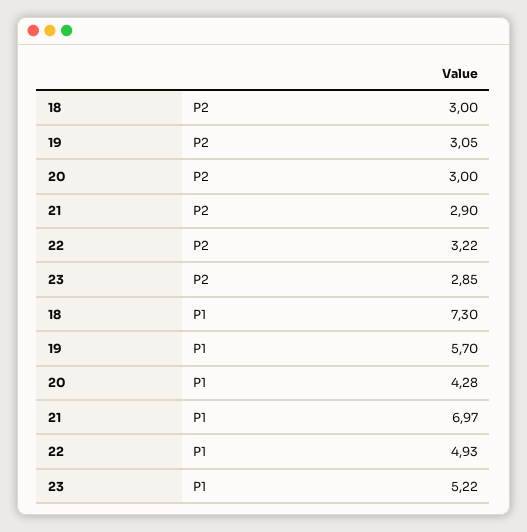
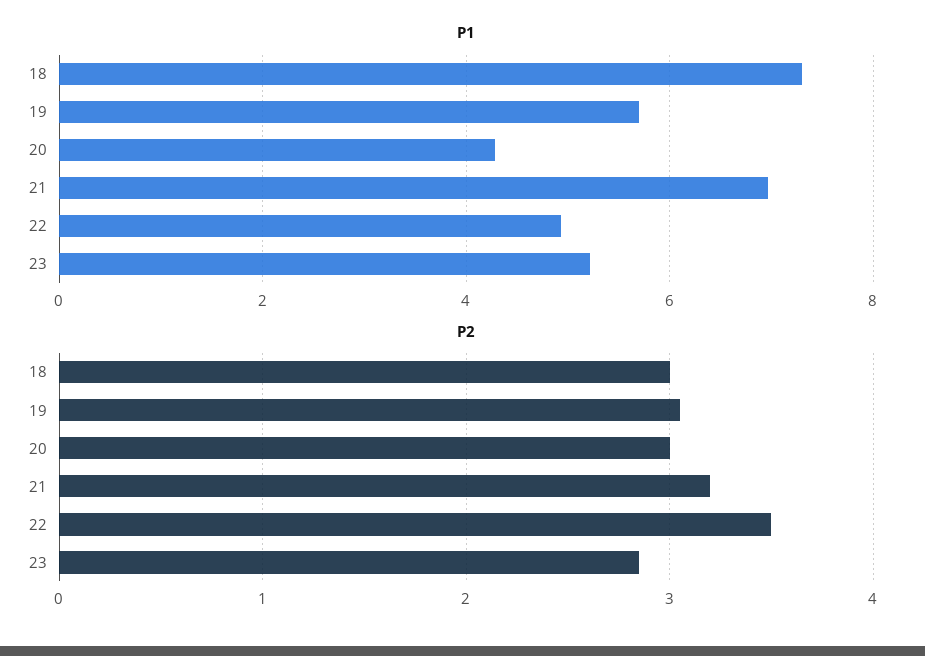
P2, 21: 2.9 -> 3.2
P2, 22: 3.22 -> 3.5

